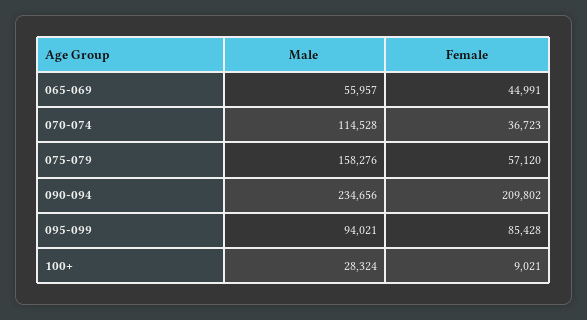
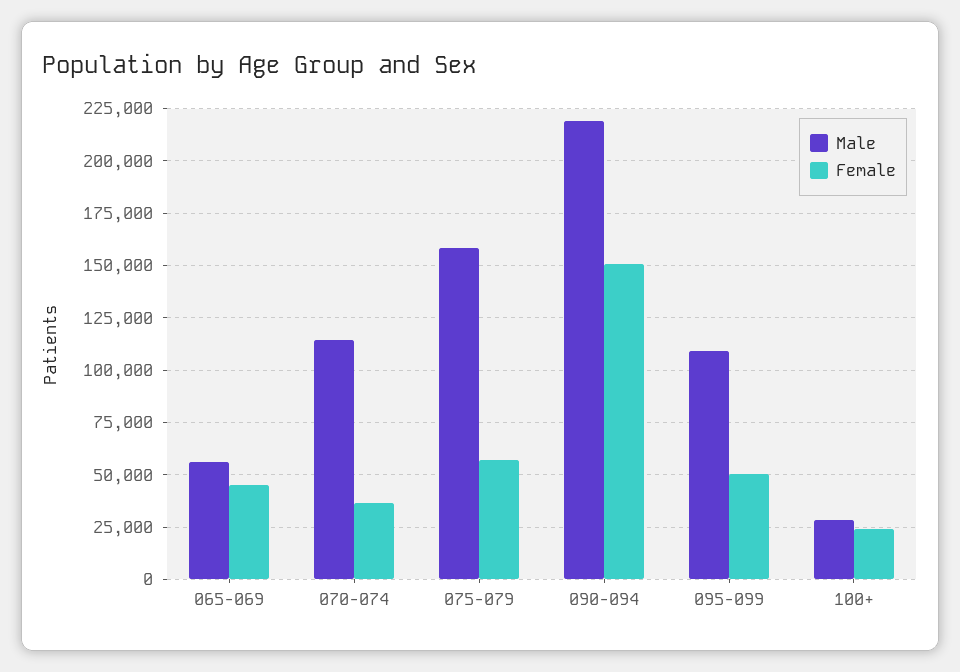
Male, 090-094: 234656 -> 220000
Female, 090-094: 209802 -> 150000
Male, 095-099: 94021 -> 110000
Female, 095-099: 85428 -> 50000
Female, 100+: 9021 -> 25000

